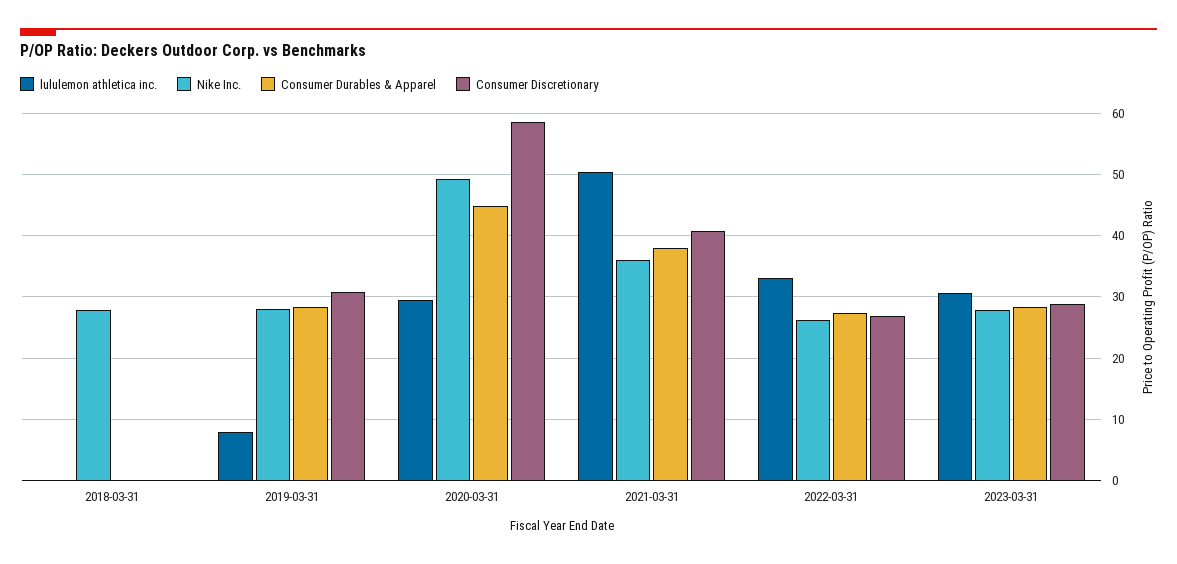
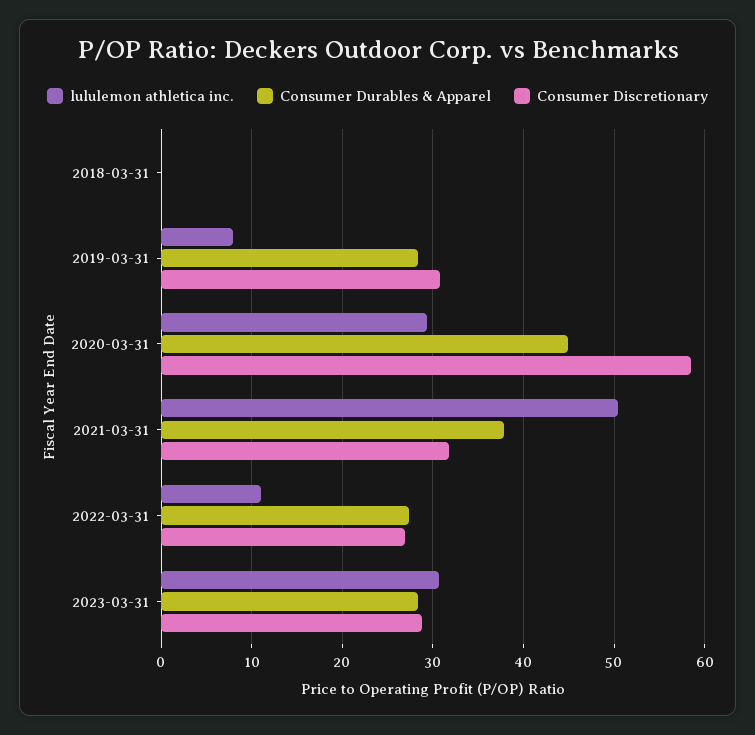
Nike Inc., 2018-03-31: 28 -> none
Nike Inc., 2019-03-31: 28 -> none
Nike Inc., 2020-03-31: 49 -> none
Nike Inc., 2021-03-31: 36 -> none
Consumer Discretionary, 2021-03-31: 41 -> 32
lululemon athletica inc., 2022-03-31: 33 -> 11
Nike Inc., 2022-03-31: 26 -> none
Nike Inc., 2023-03-31: 28 -> none

